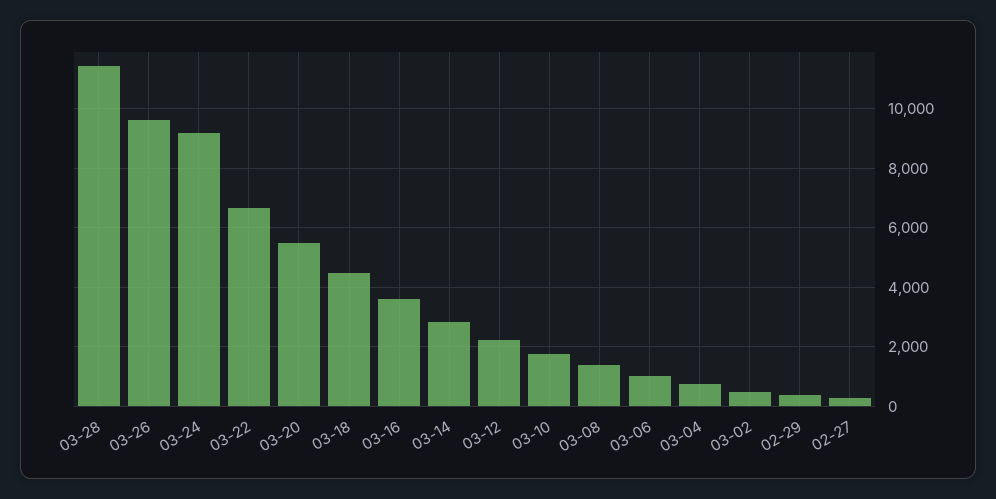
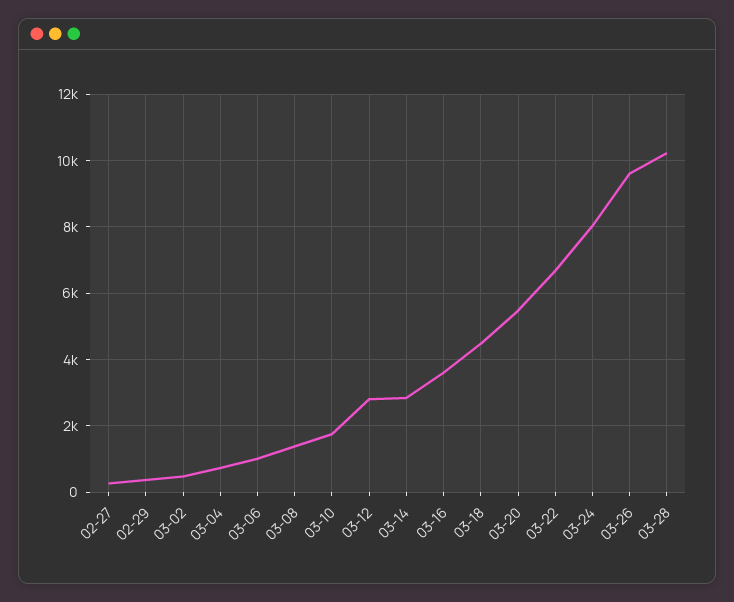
03-28: 11500 -> 10200
03-24: 9250 -> 8000
03-12: 2250 -> 2800

